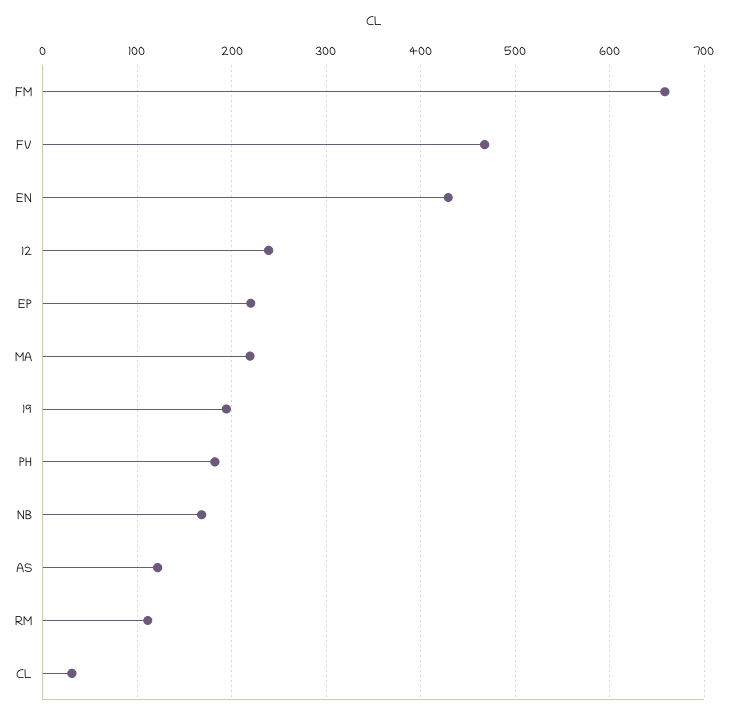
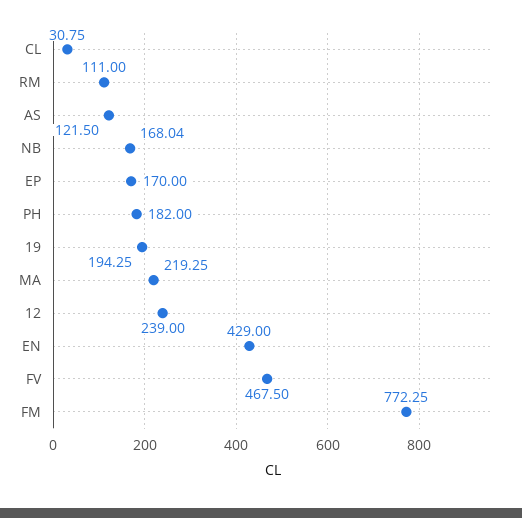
FM: 660 -> 772.25
EP: 220 -> 170

